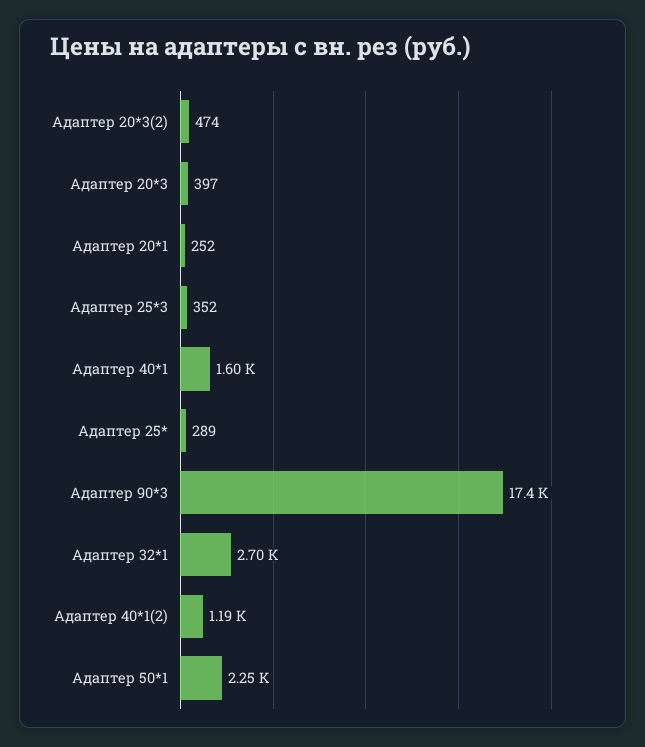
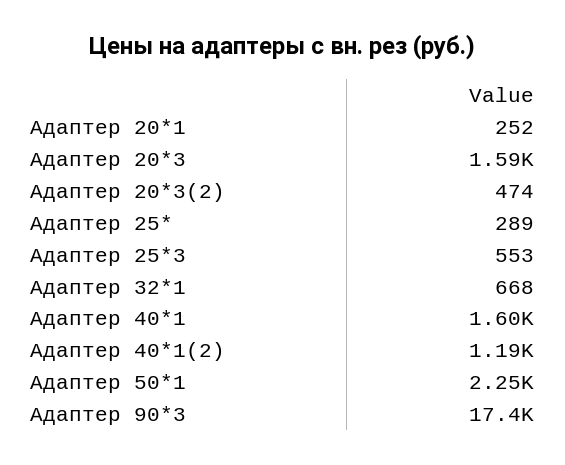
Адаптер 20*3: 397 -> 1590
Адаптер 25*3: 352 -> 553
Адаптер 32*1: 2700 -> 668

